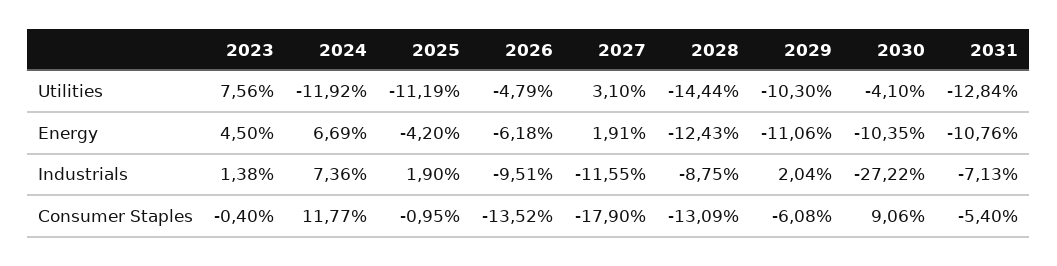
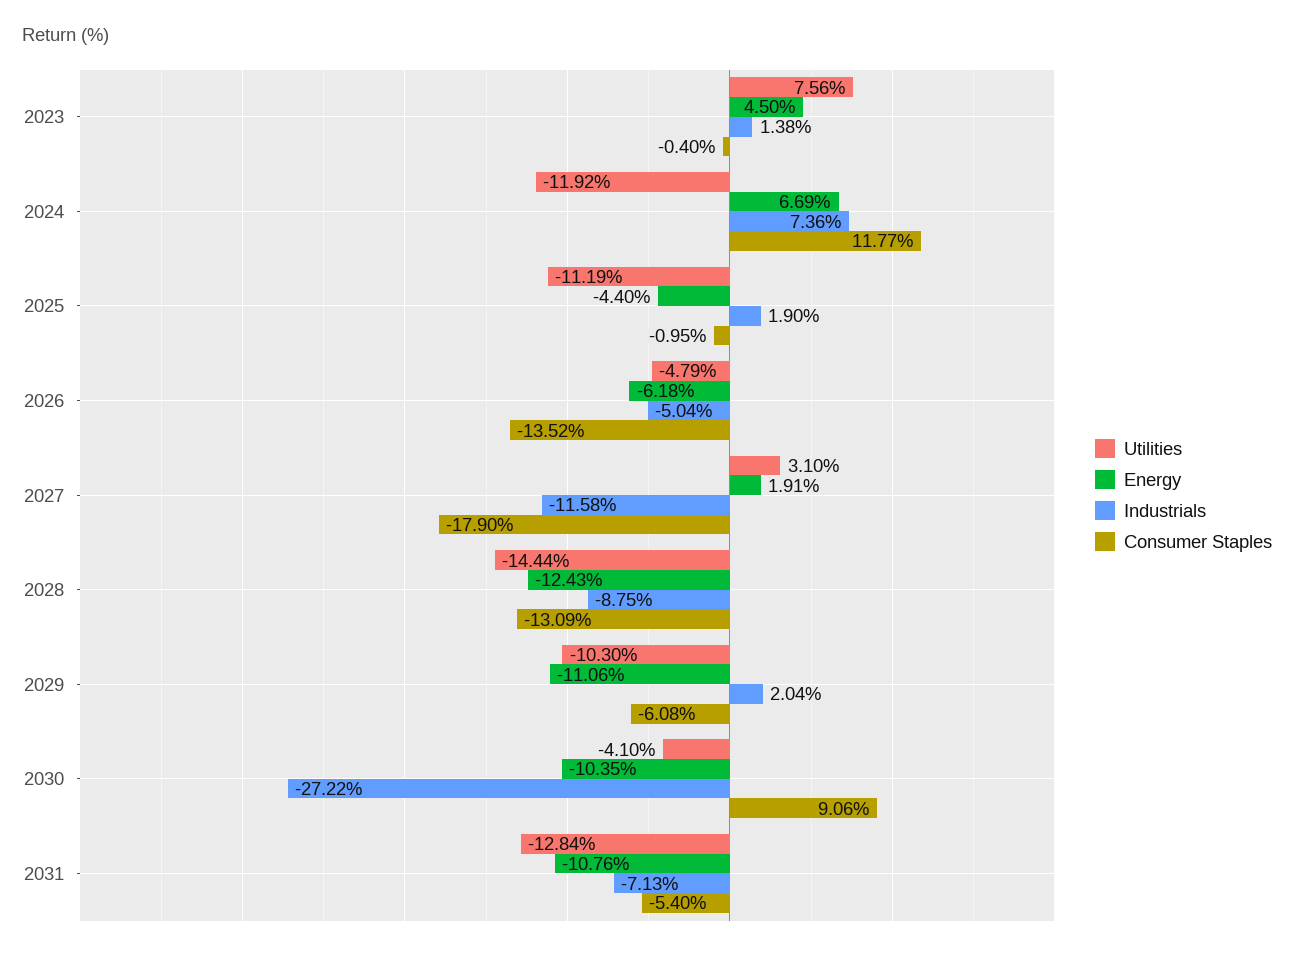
Energy, 2025: -4.2 -> -4.4
Industrials, 2026: -9.51 -> -5.04
Industrials, 2027: -11.55 -> -11.58

